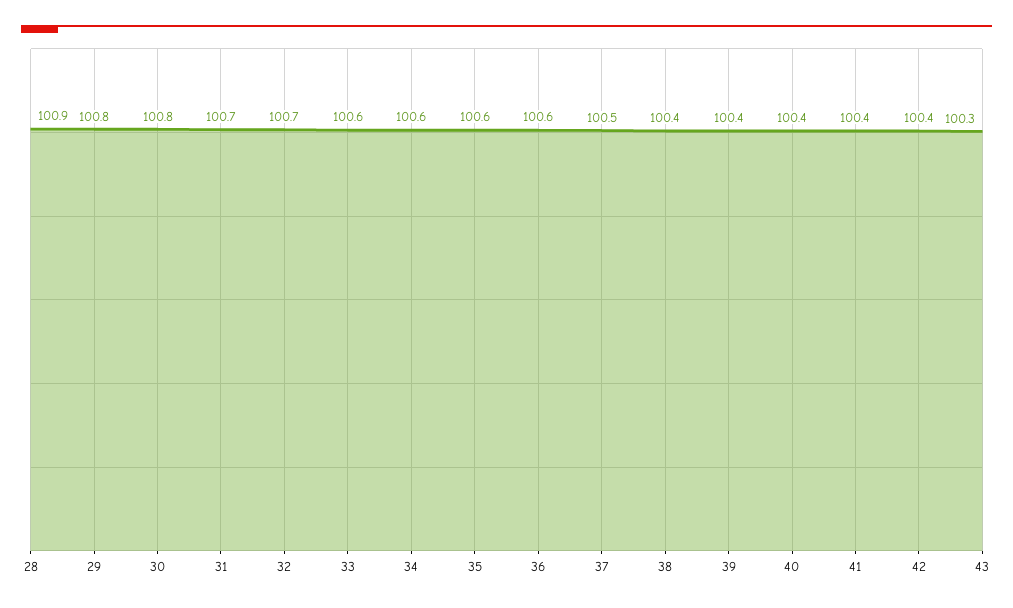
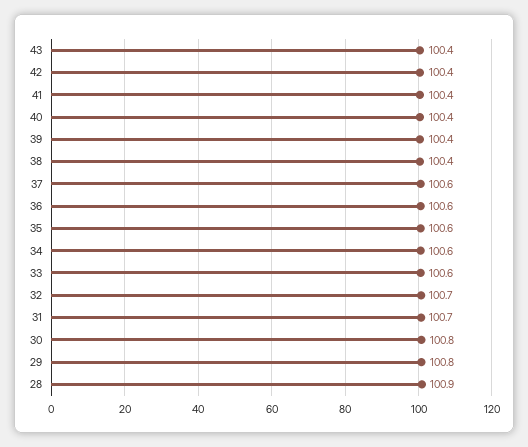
37: 100.5 -> 100.6
43: 100.3 -> 100.4

